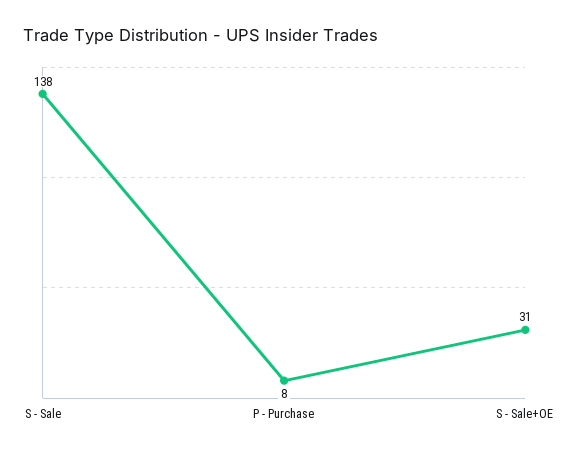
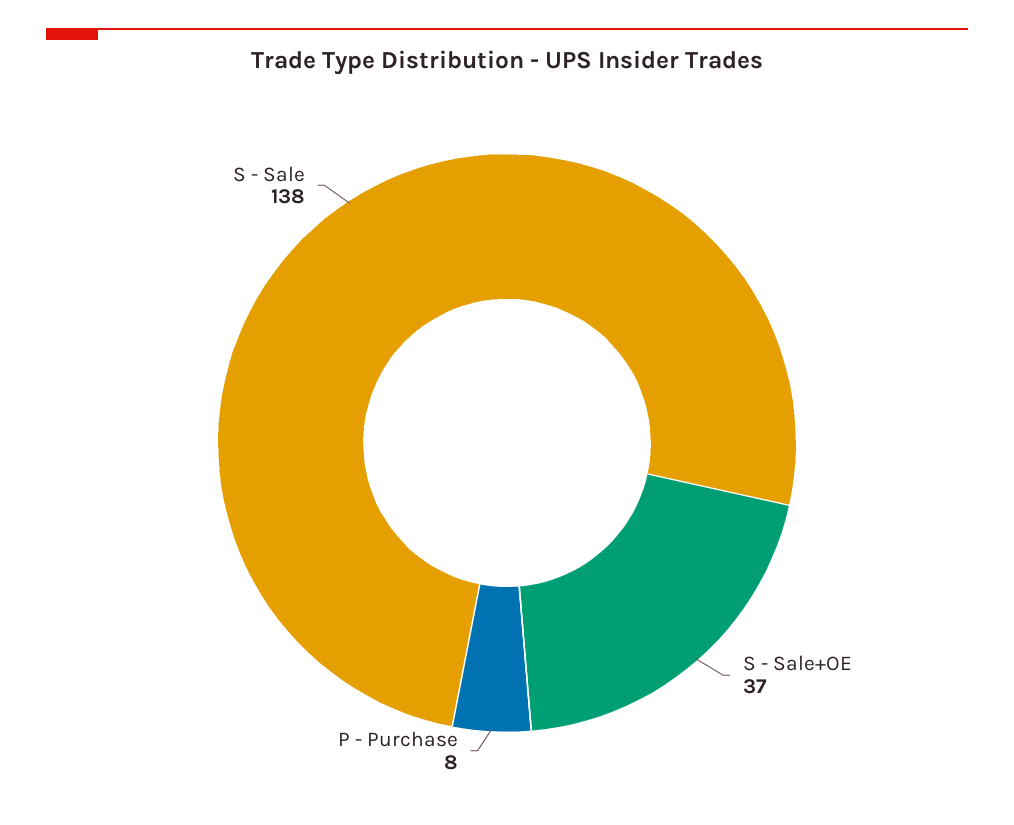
S - Sale+OE: 31 -> 37

